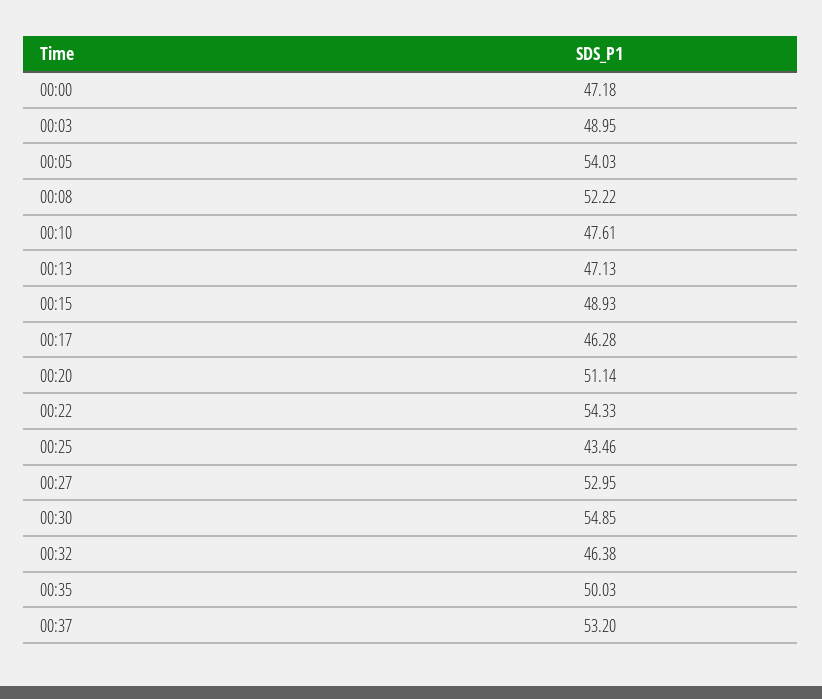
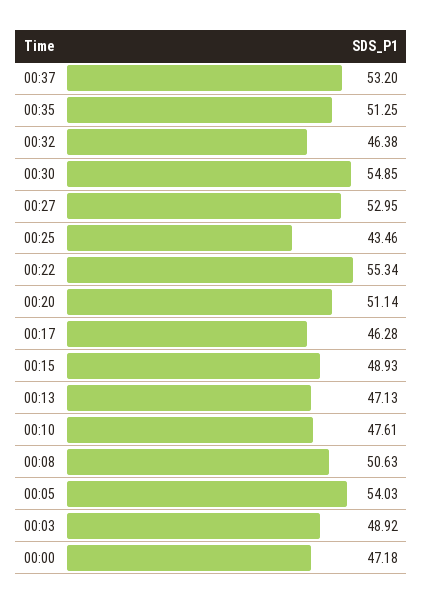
00:03: 48.95 -> 48.92
00:08: 52.22 -> 50.63
00:22: 54.33 -> 55.34
00:35: 50.03 -> 51.25

